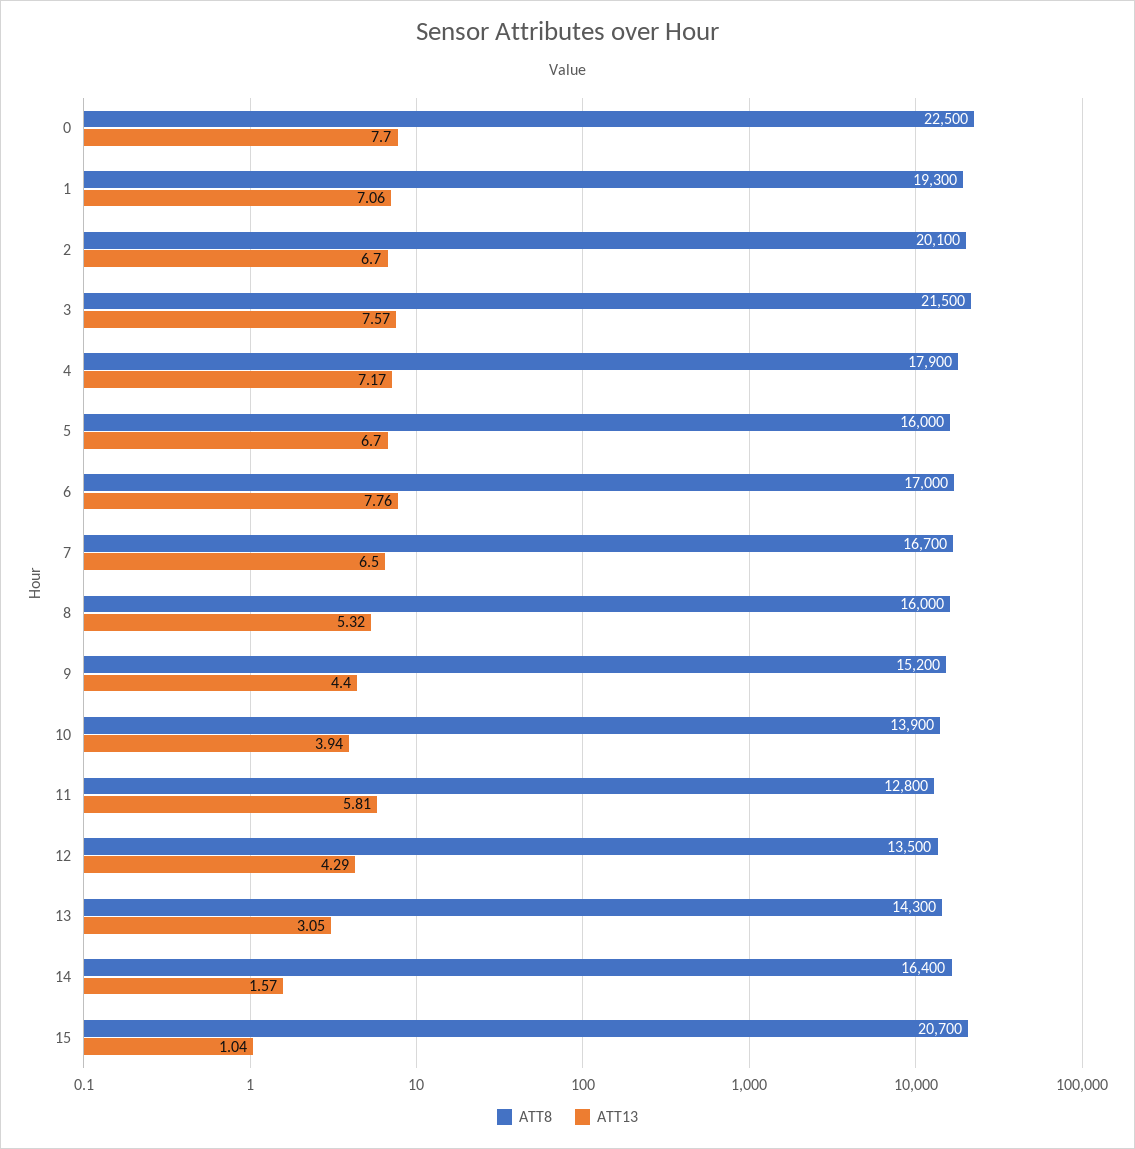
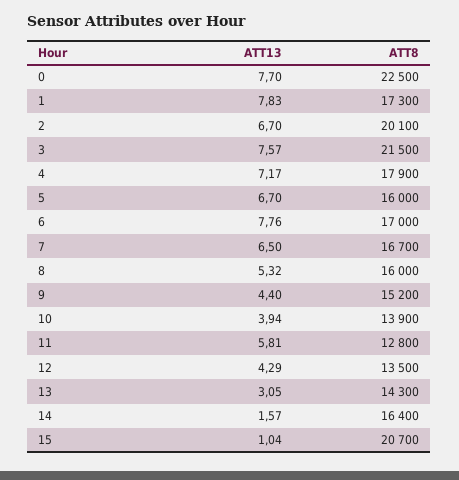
ATT8, 1: 19300 -> 17300
ATT13, 1: 7.06 -> 7.83

